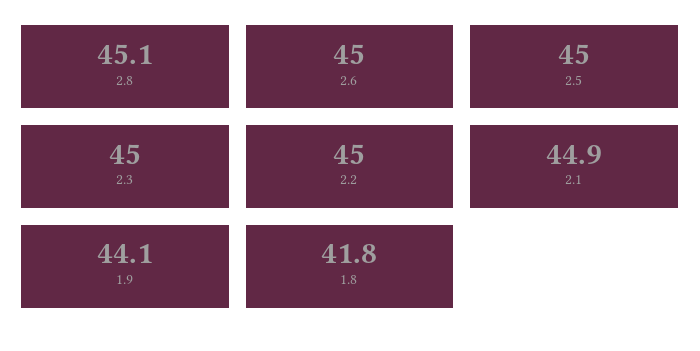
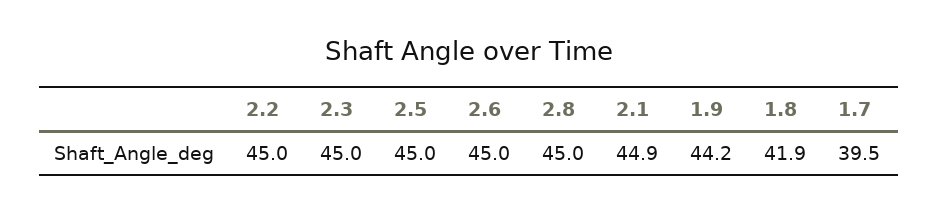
2.8: 45.1 -> 45
1.9: 44.1 -> 44.2
1.8: 41.8 -> 41.9
1.7: none -> 39.5

